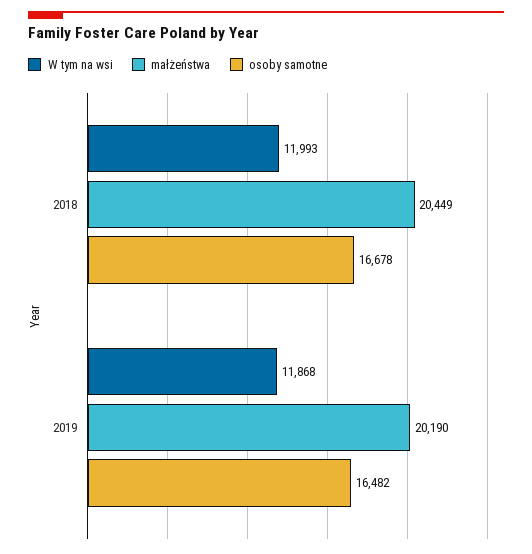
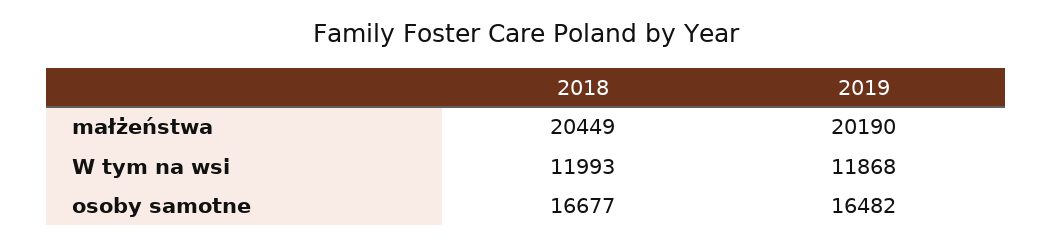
osoby samotne, 2018: 16678 -> 16677

